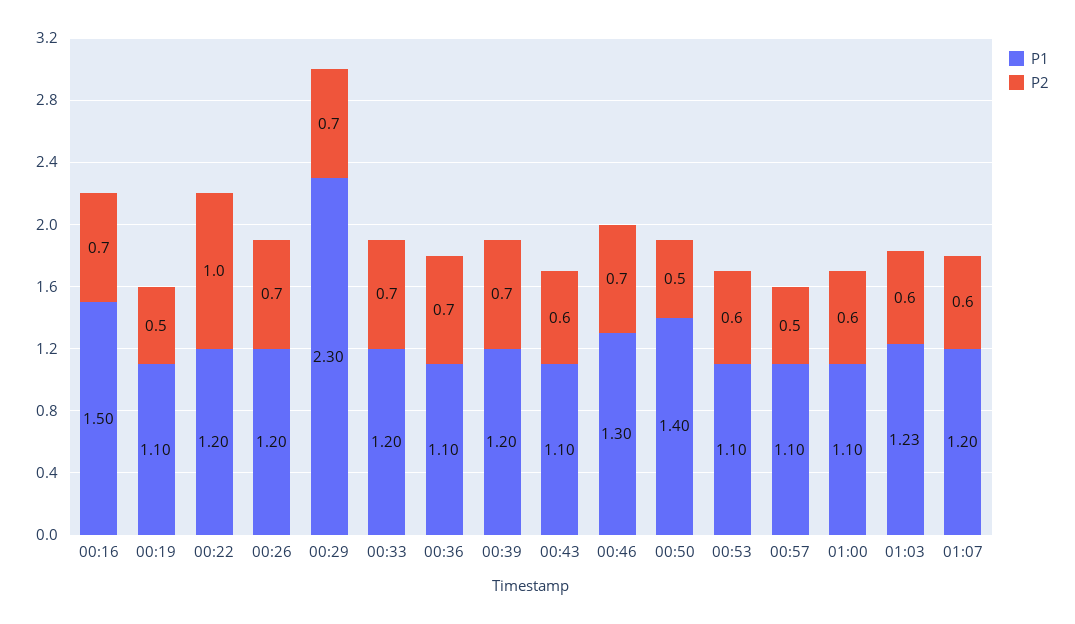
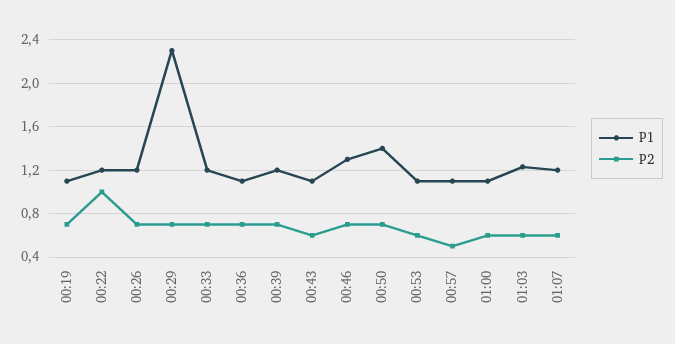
P1, 00:16: 1.5 -> none
P2, 00:16: 0.7 -> none
P2, 00:19: 0.5 -> 0.7
P2, 00:50: 0.5 -> 0.7

